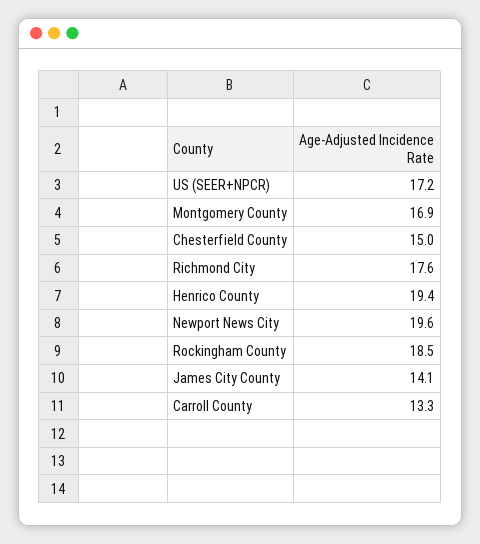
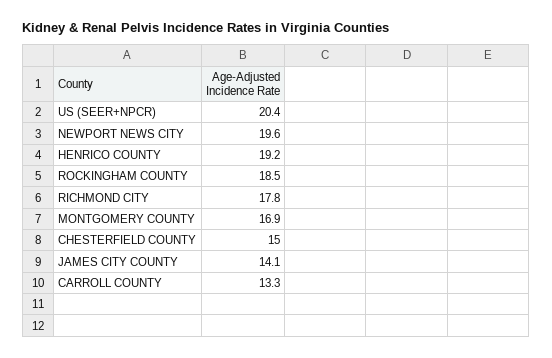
US (SEER+NPCR): 17.2 -> 20.4
Richmond City: 17.6 -> 17.8
Henrico County: 19.4 -> 19.2

